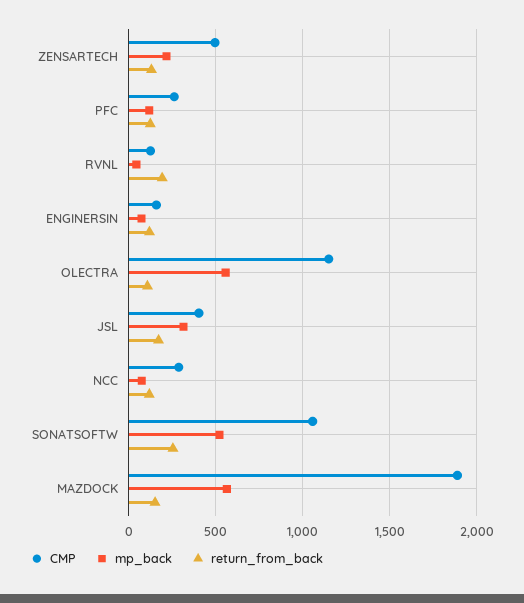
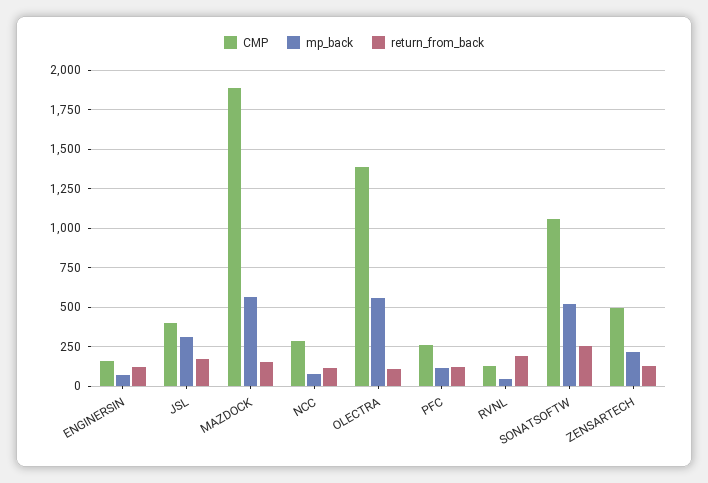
CMP, OLECTRA: 1150 -> 1400

